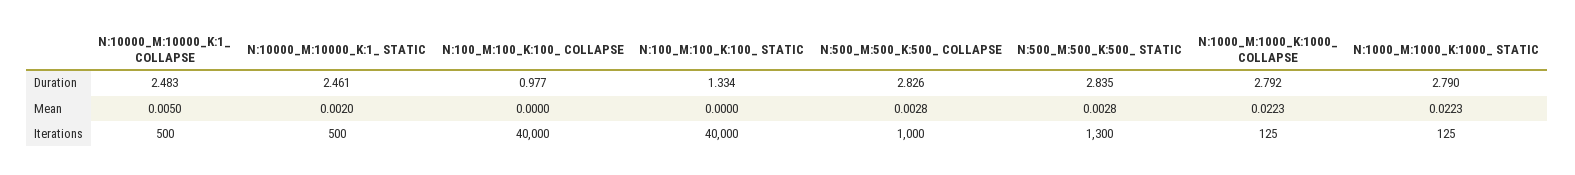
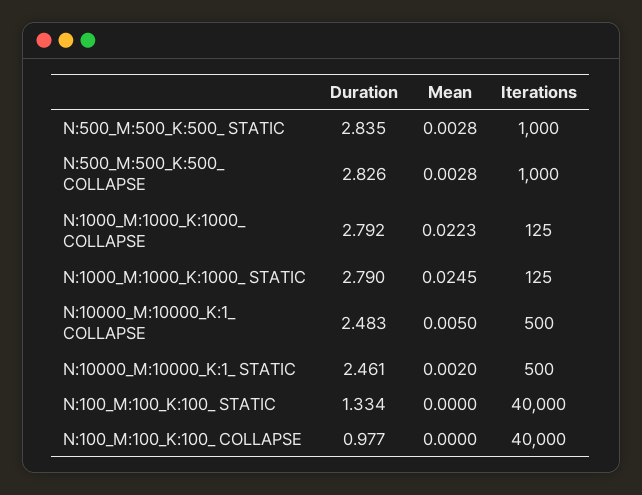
N:1000_M:1000_K:1000_ STATIC, Mean: 0.0223 -> 0.0245
N:500_M:500_K:500_ STATIC, Iterations: 1300 -> 1000

